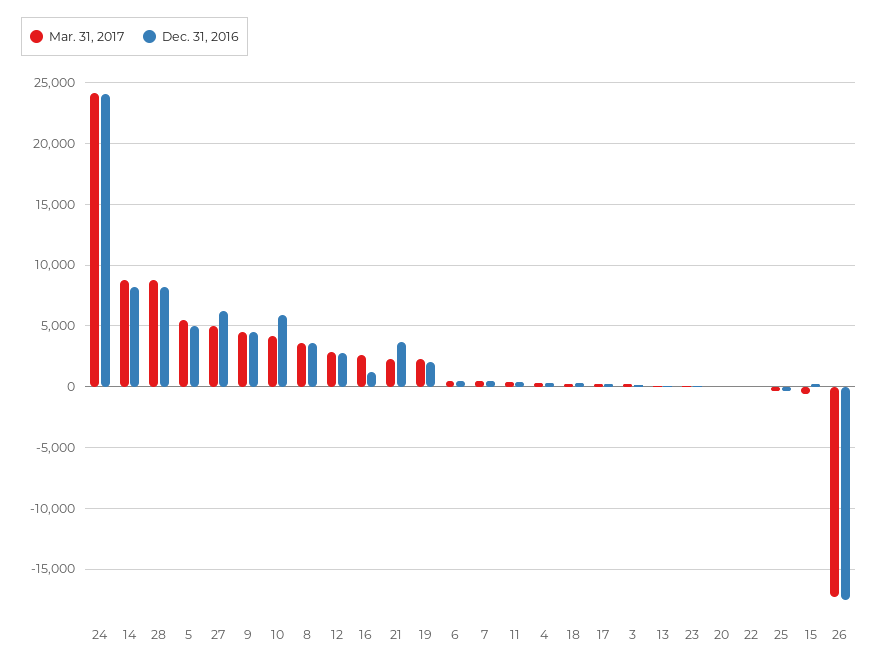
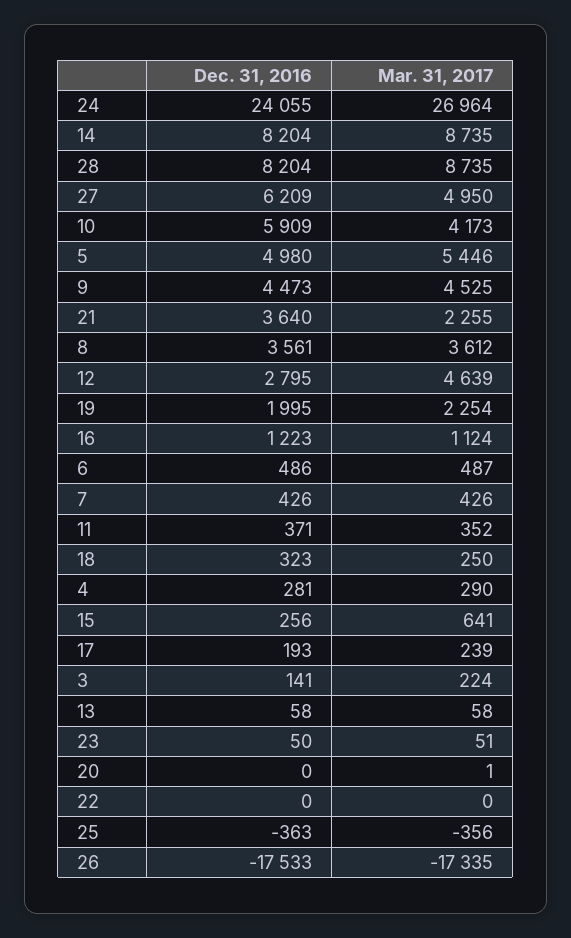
Mar. 31, 2017, 24: 24000 -> 26964
Mar. 31, 2017, 12: 3000 -> 4639
Mar. 31, 2017, 16: 2500 -> 1124
Mar. 31, 2017, 15: -500 -> 641

